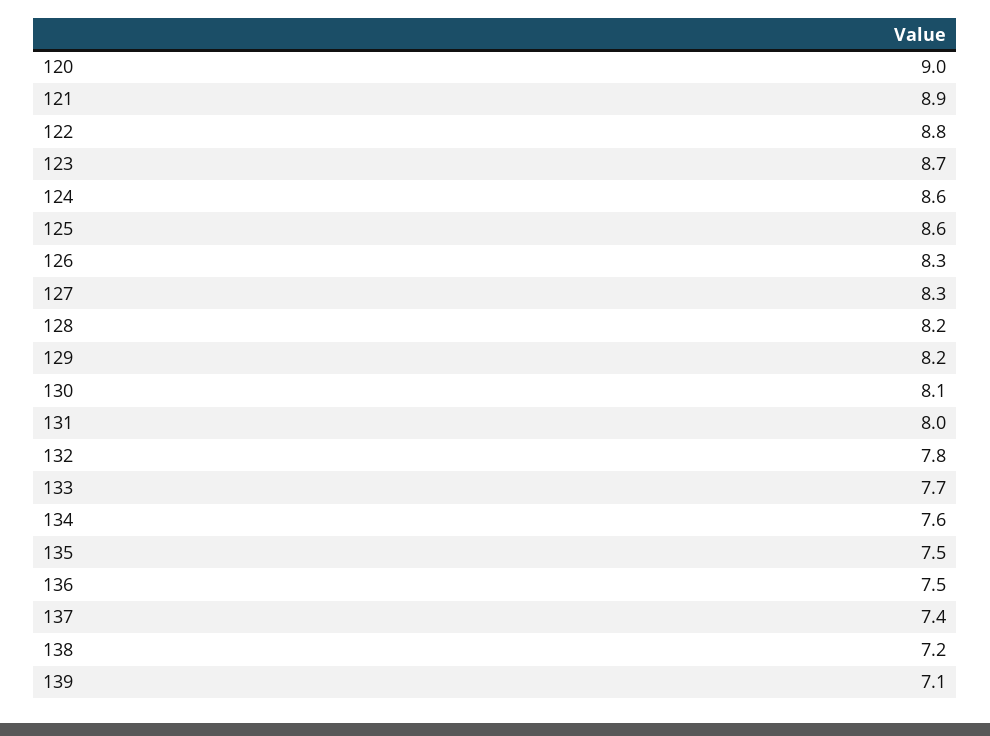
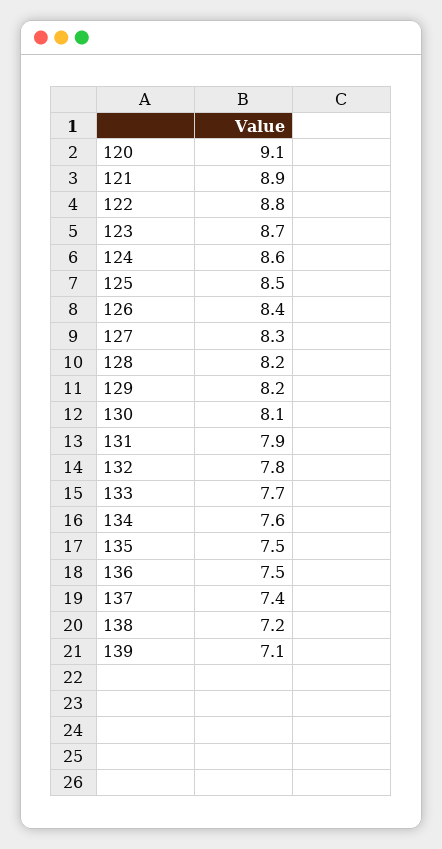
120: 9 -> 9.1
125: 8.6 -> 8.5
126: 8.3 -> 8.4
131: 8 -> 7.9

